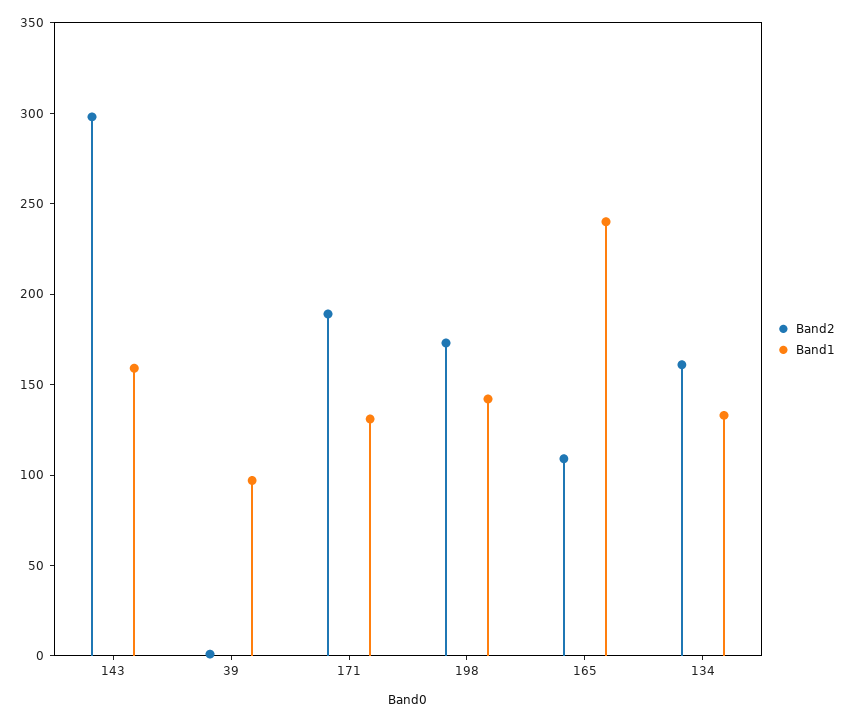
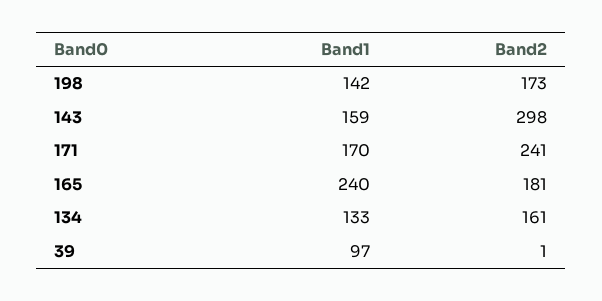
Band2, 171: 190 -> 241
Band1, 171: 130 -> 170
Band2, 165: 110 -> 181

